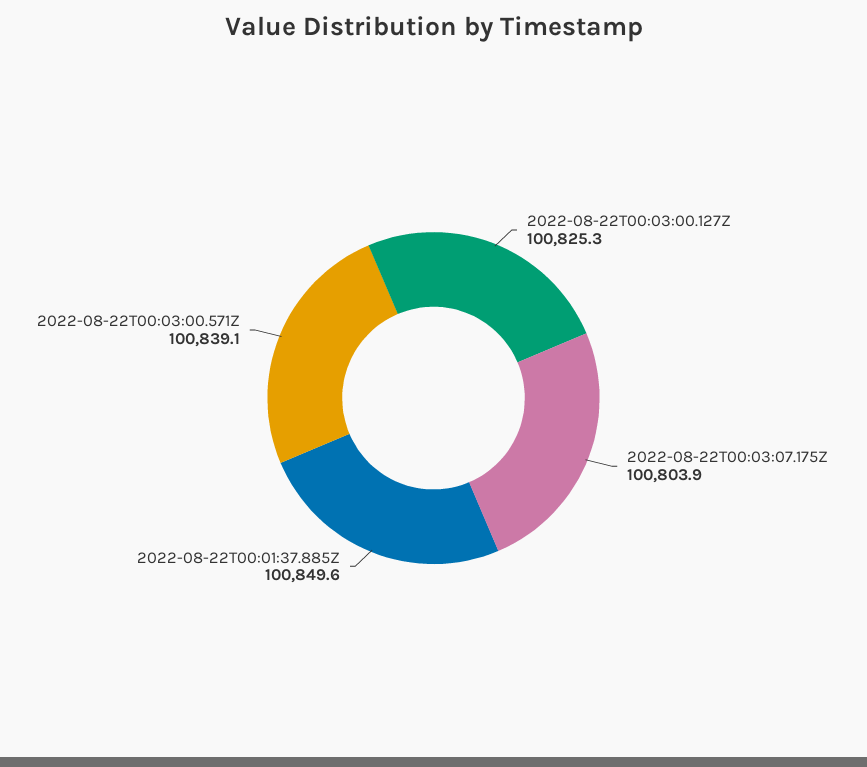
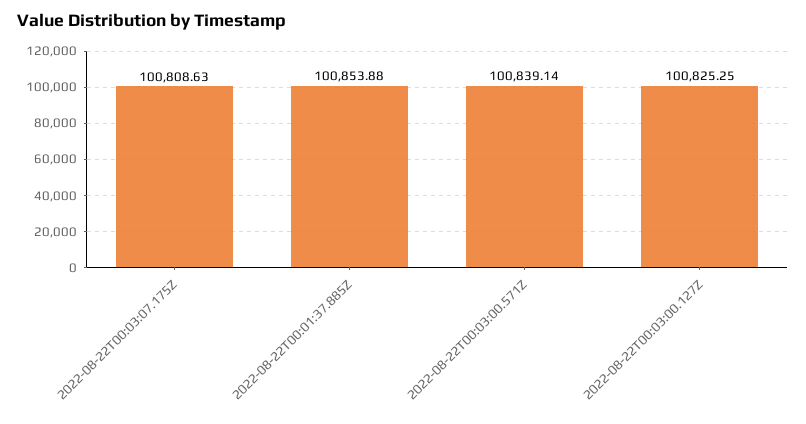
2022-08-22T00:03:07.175Z: 100803.9 -> 100808.63
2022-08-22T00:01:37.885Z: 100849.6 -> 100853.88

